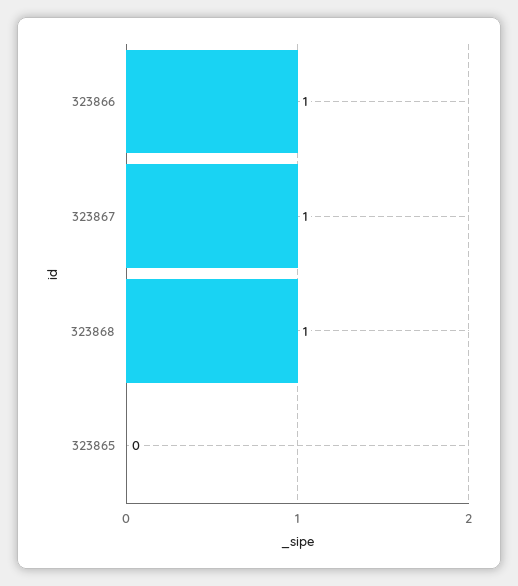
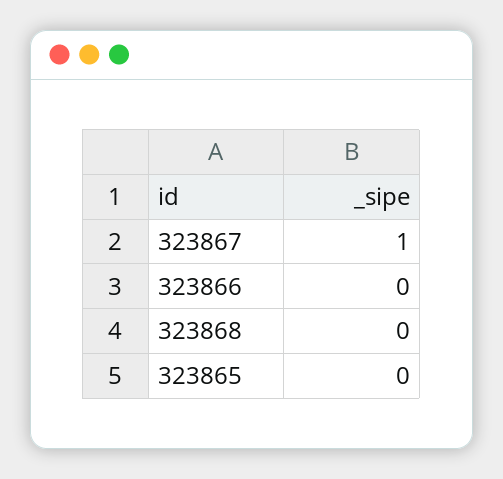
323866: 1 -> 0
323868: 1 -> 0

